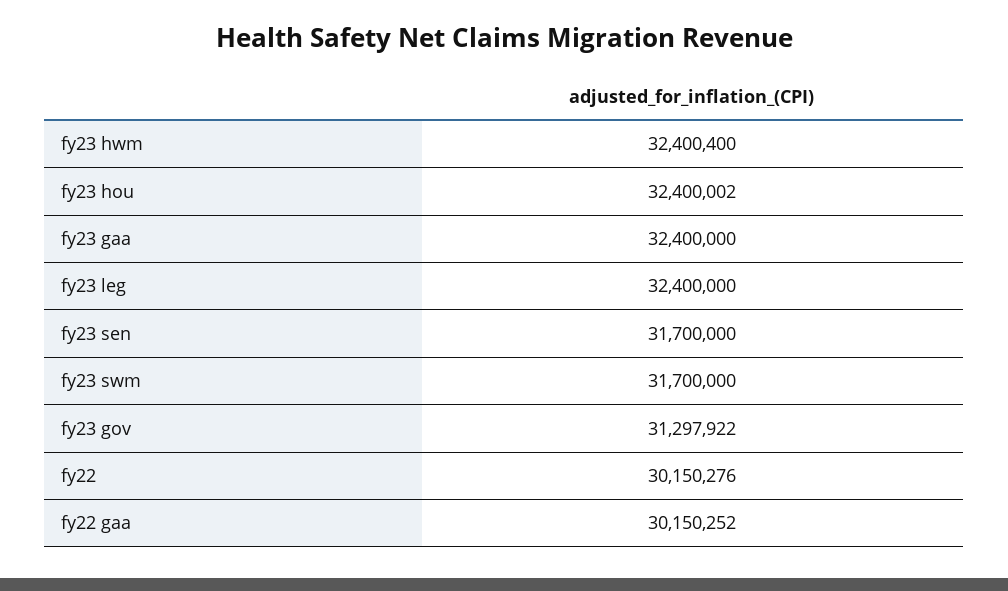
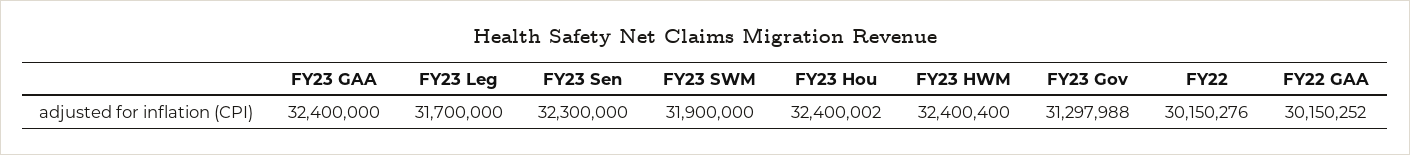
fy23 leg: 32400000 -> 31700000
fy23 sen: 31700000 -> 32300000
fy23 swm: 31700000 -> 31900000
fy23 gov: 31297922 -> 31297988

